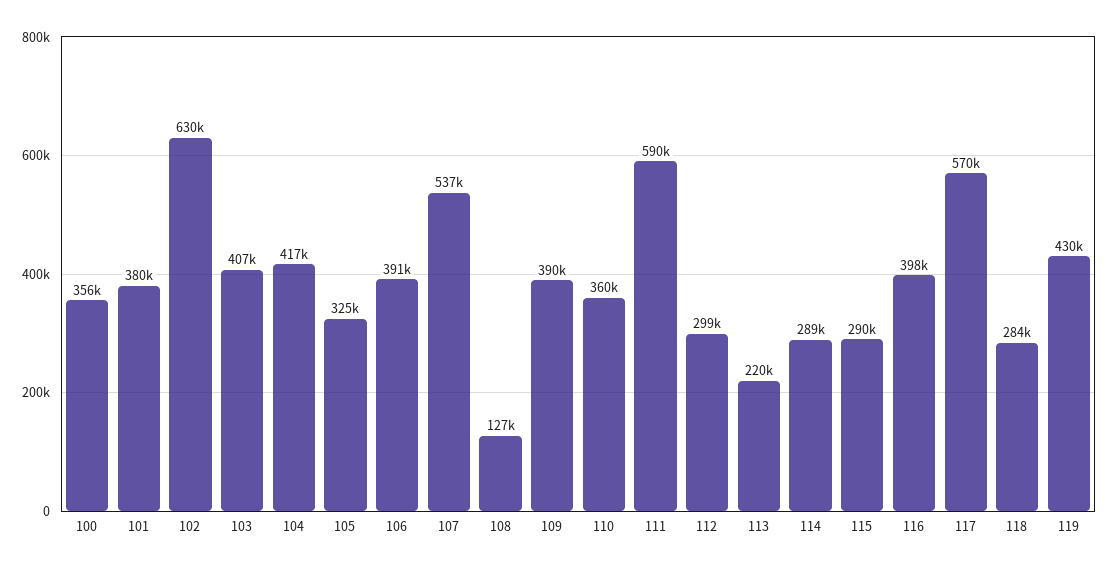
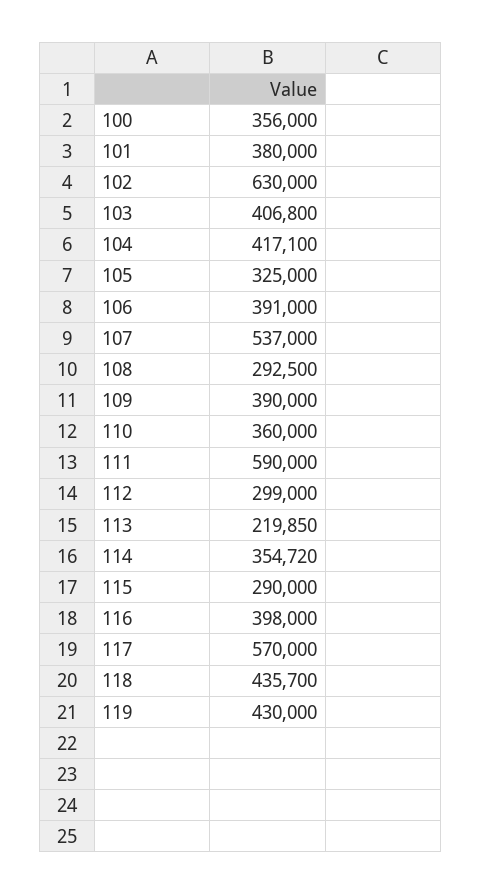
108: 127000 -> 292500
114: 289000 -> 354720
118: 284000 -> 435700

